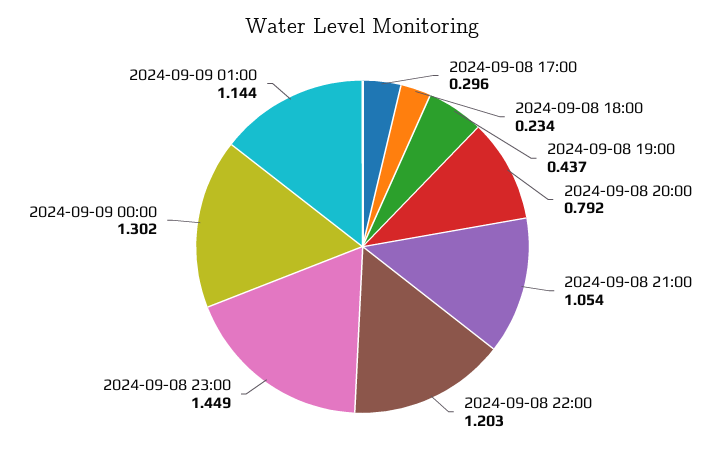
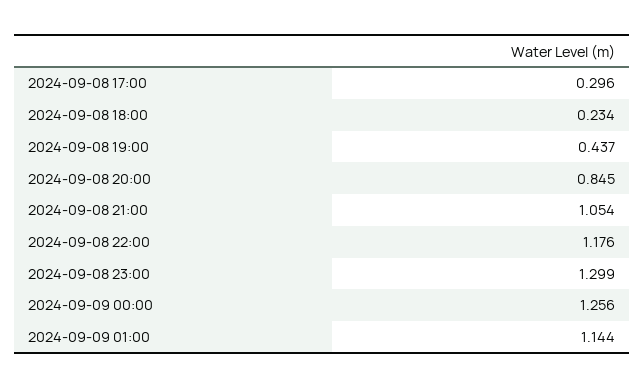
2024-09-08 20:00: 0.792 -> 0.845
2024-09-08 22:00: 1.203 -> 1.176
2024-09-08 23:00: 1.449 -> 1.299
2024-09-09 00:00: 1.302 -> 1.256

